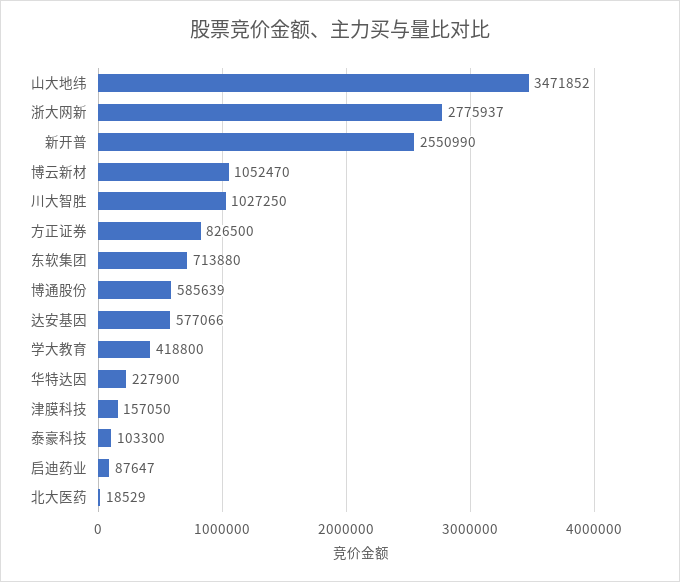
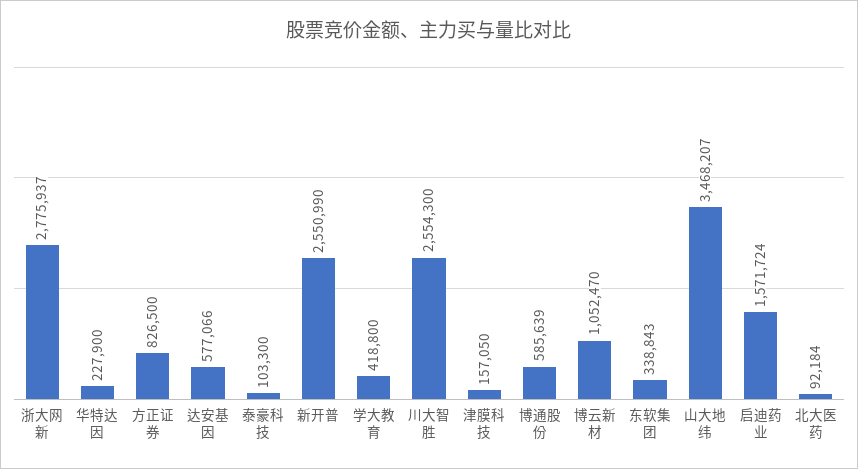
山大地纬: 3471852 -> 3468207
川大智胜: 1027250 -> 2554300
东软集团: 713880 -> 338843
启迪药业: 87647 -> 1571724
北大医药: 18529 -> 92184

